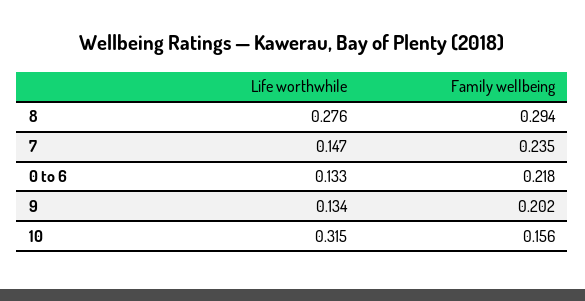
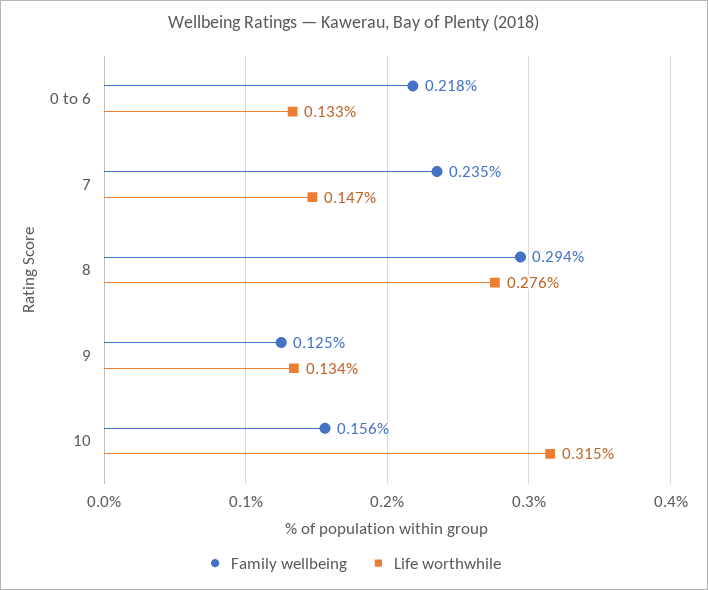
Family wellbeing, 9: 0.202 -> 0.125

